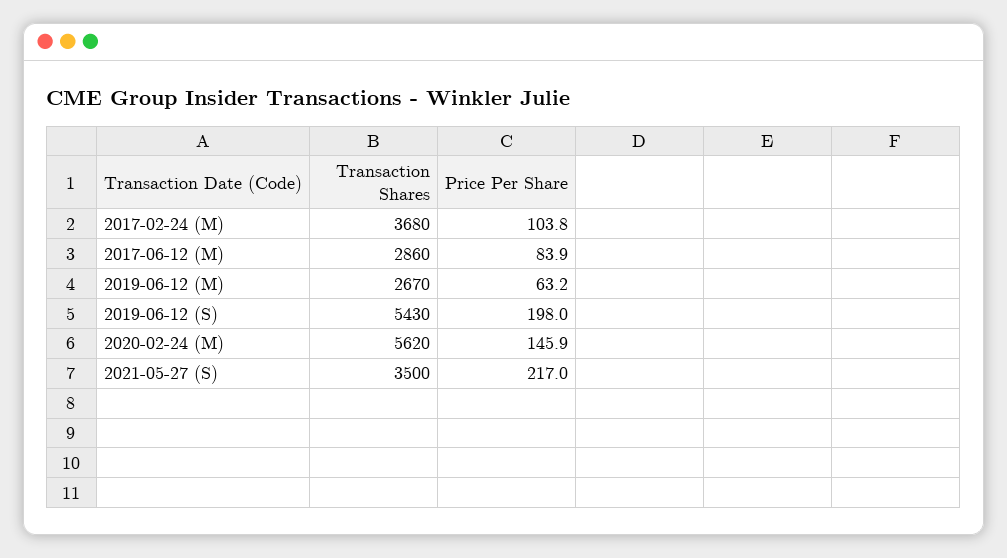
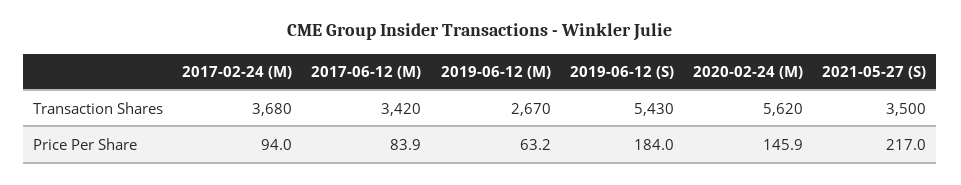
Price Per Share, 2017-02-24 (M): 103.8 -> 94
Transaction Shares, 2017-06-12 (M): 2860 -> 3420
Price Per Share, 2019-06-12 (S): 198 -> 184

